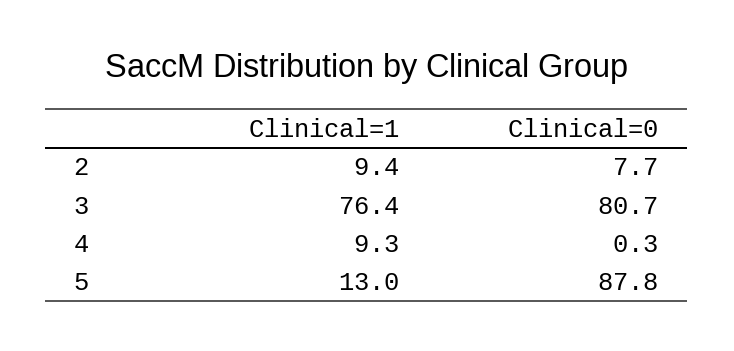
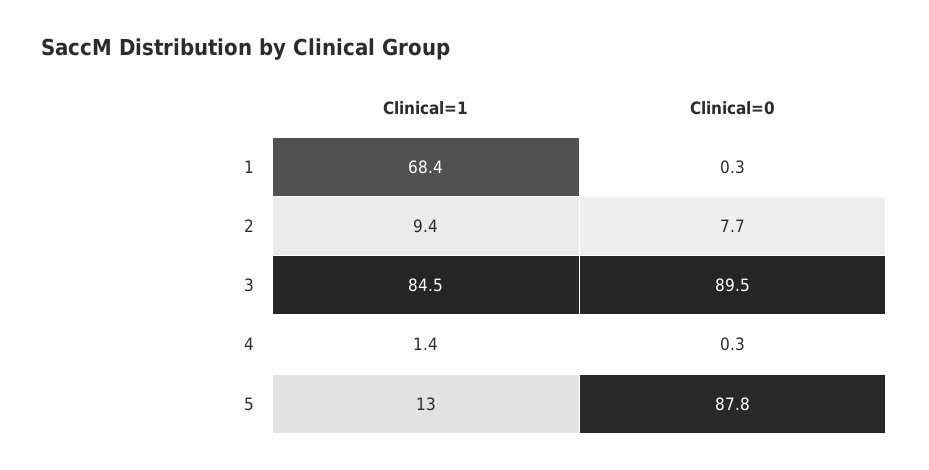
Clinical=1, 3: 76.4 -> 84.5
Clinical=0, 3: 80.7 -> 89.5
Clinical=1, 4: 9.3 -> 1.4
Clinical=1, 1: none -> 68.4
Clinical=0, 1: none -> 0.3

